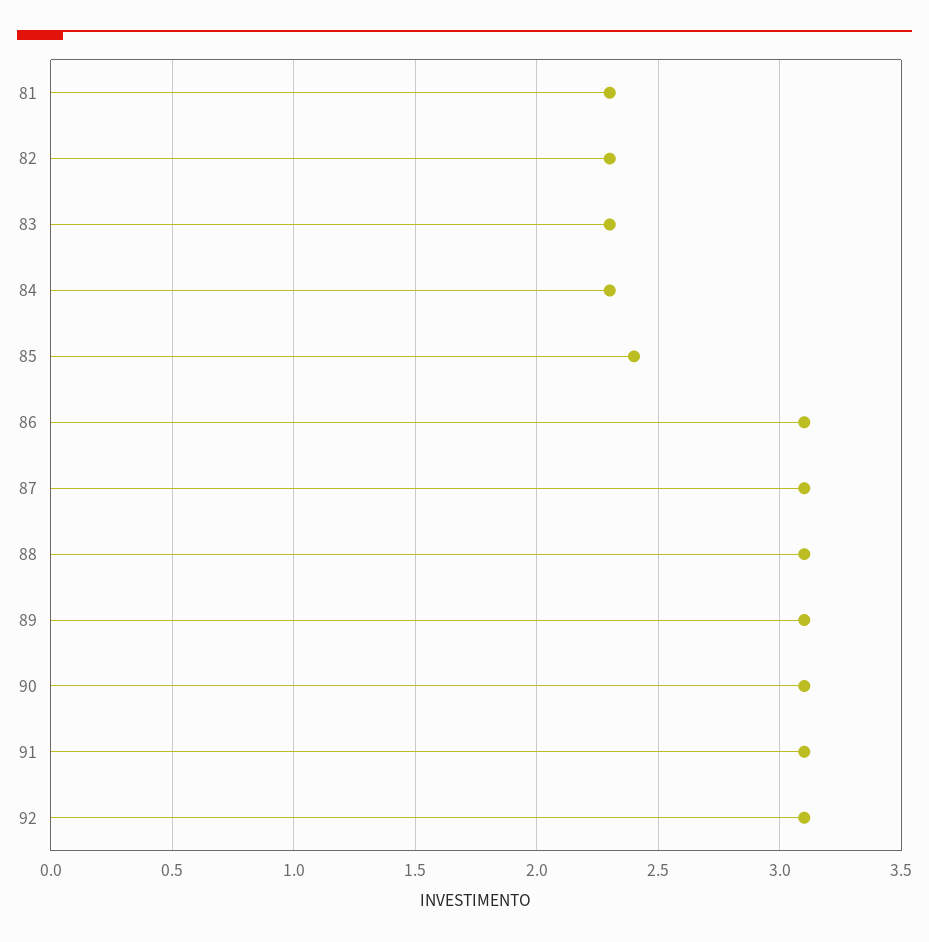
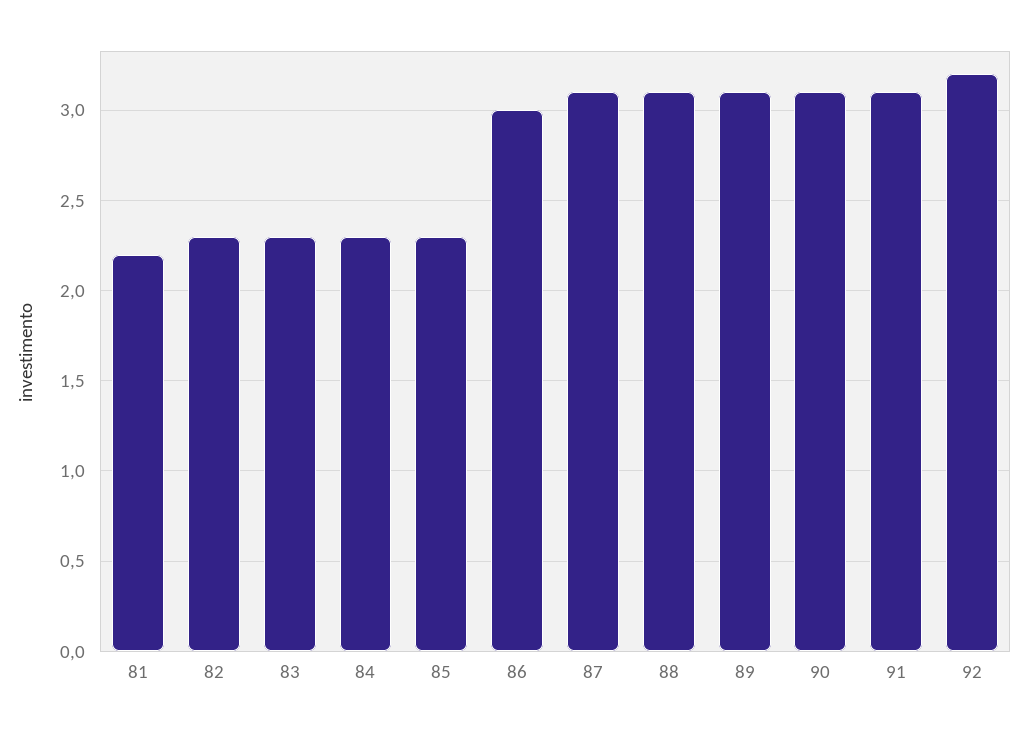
81: 2.3 -> 2.2
85: 2.4 -> 2.3
86: 3.1 -> 3
92: 3.1 -> 3.2

